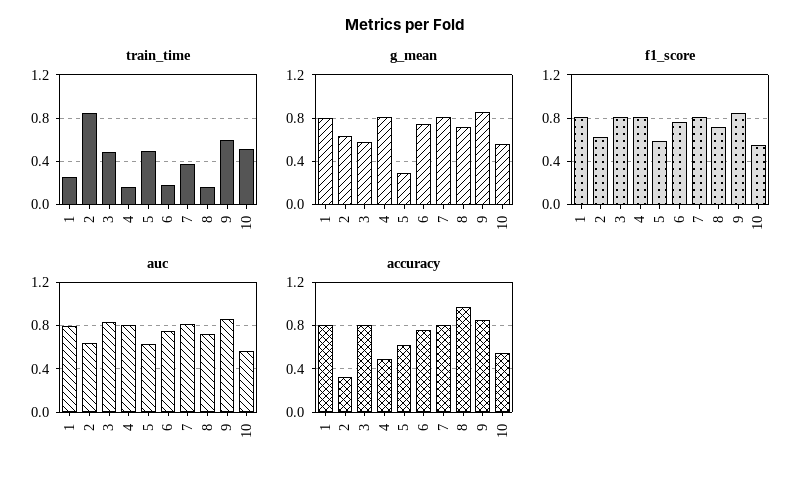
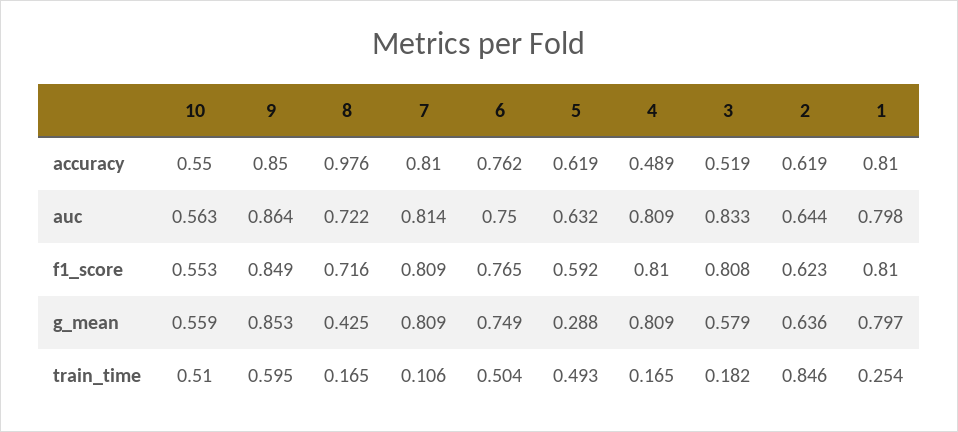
train_time, 3: 0.5 -> 0.182
train_time, 6: 0.2 -> 0.504
train_time, 7: 0.4 -> 0.106
g_mean, 8: 0.7 -> 0.425
accuracy, 2: 0.3 -> 0.619
accuracy, 3: 0.8 -> 0.519

